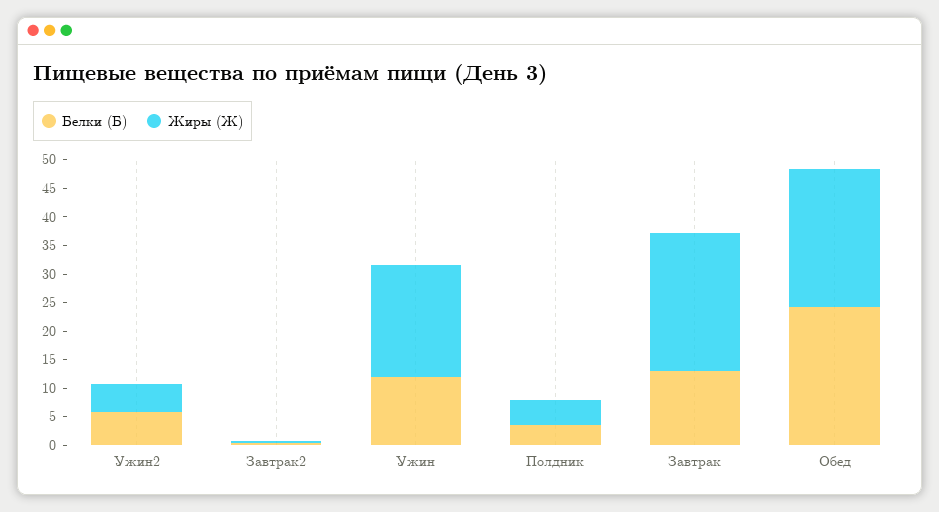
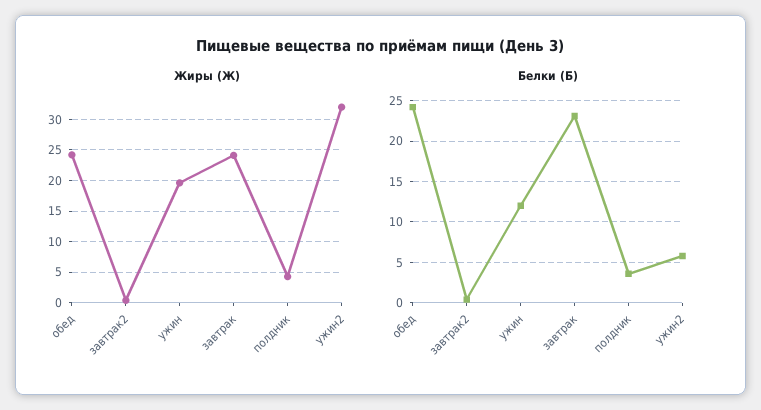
Жиры (Ж), Ужин2: 5 -> 32
Белки (Б), Завтрак: 12.5 -> 23

